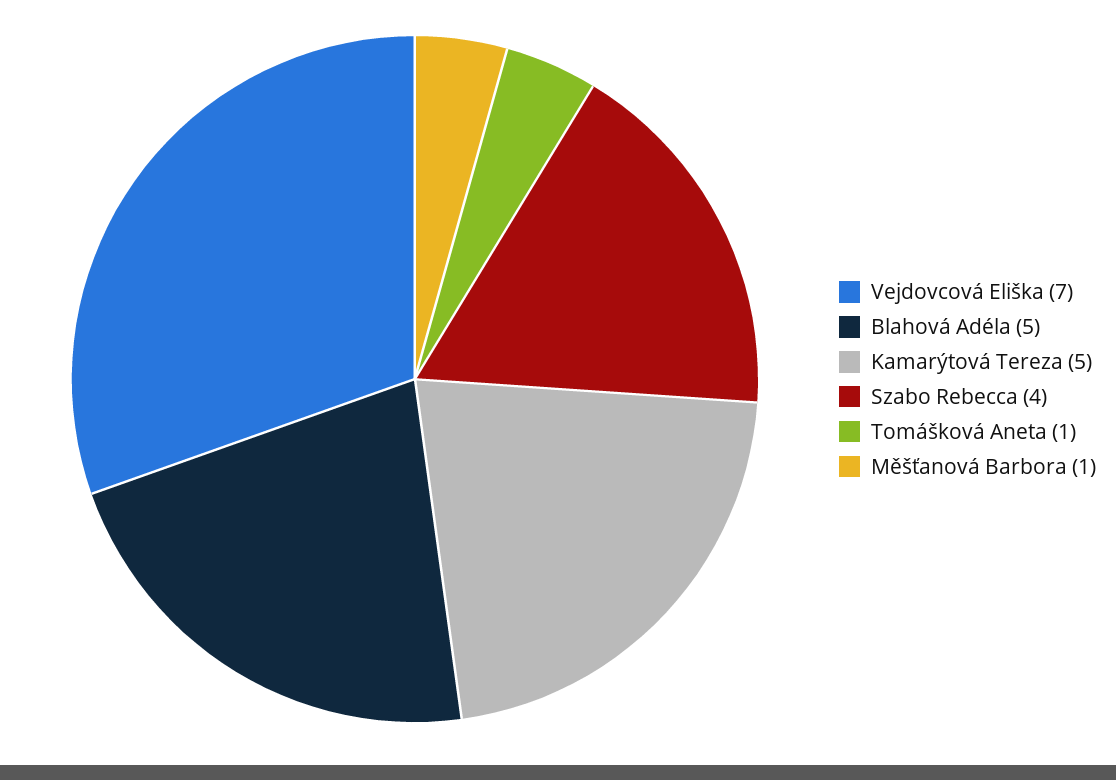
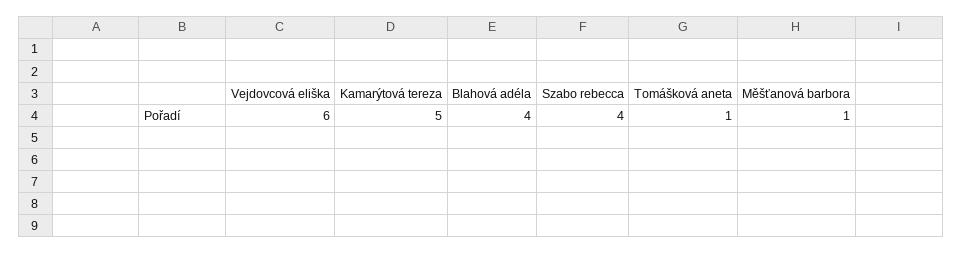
Vejdovcová Eliška: 7 -> 6
Blahová Adéla: 5 -> 4

